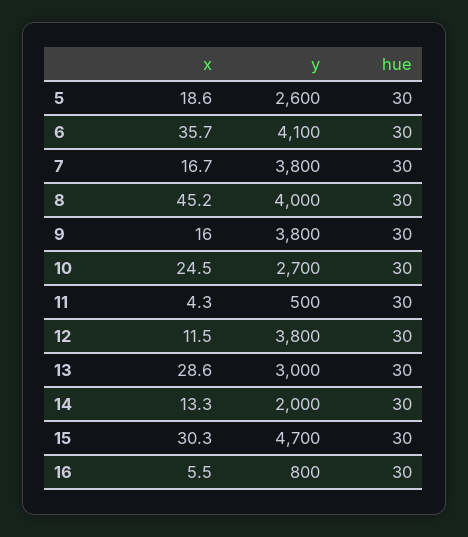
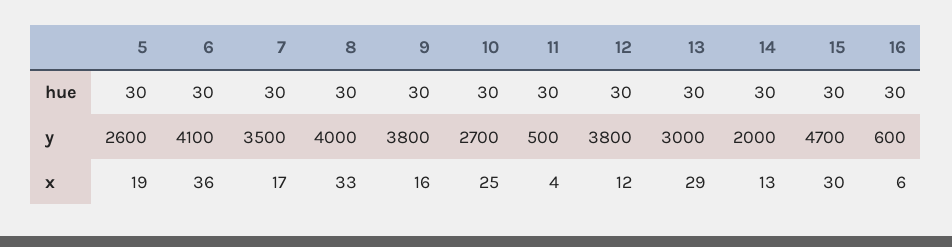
y, 7: 3800 -> 3500
x, 8: 45.2 -> 33
y, 16: 800 -> 600

